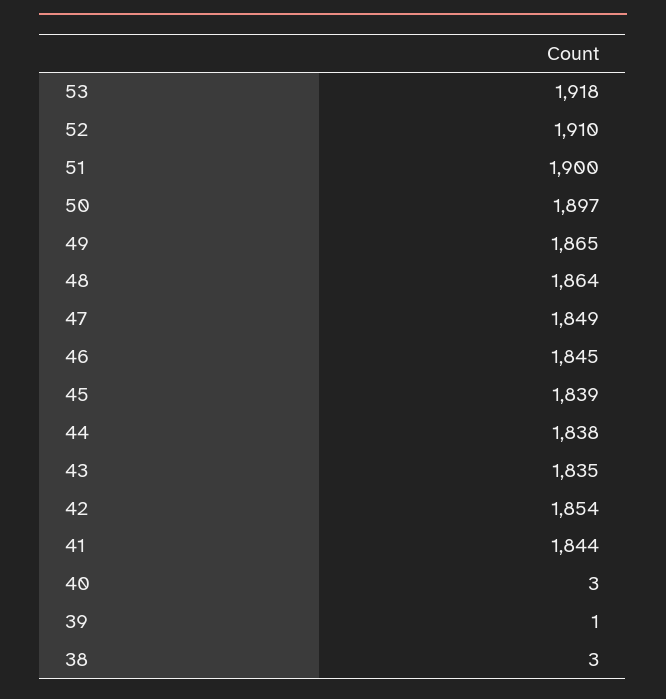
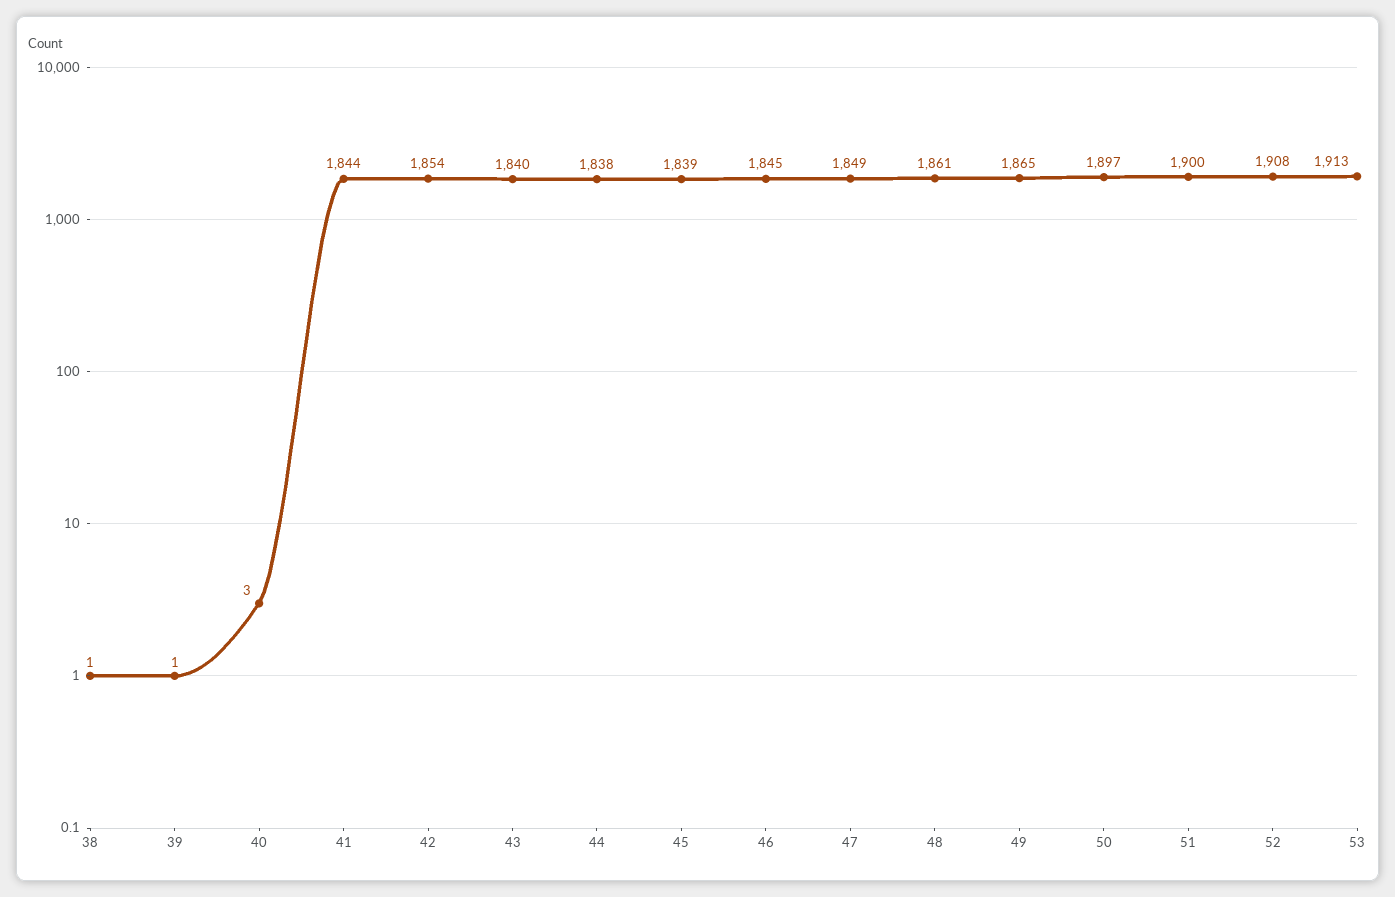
53: 1918 -> 1913
52: 1910 -> 1908
48: 1864 -> 1861
43: 1835 -> 1840
38: 3 -> 1

